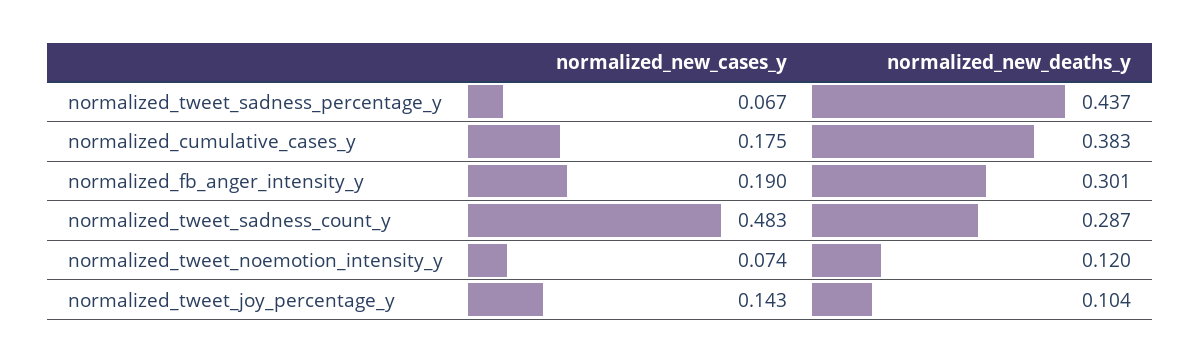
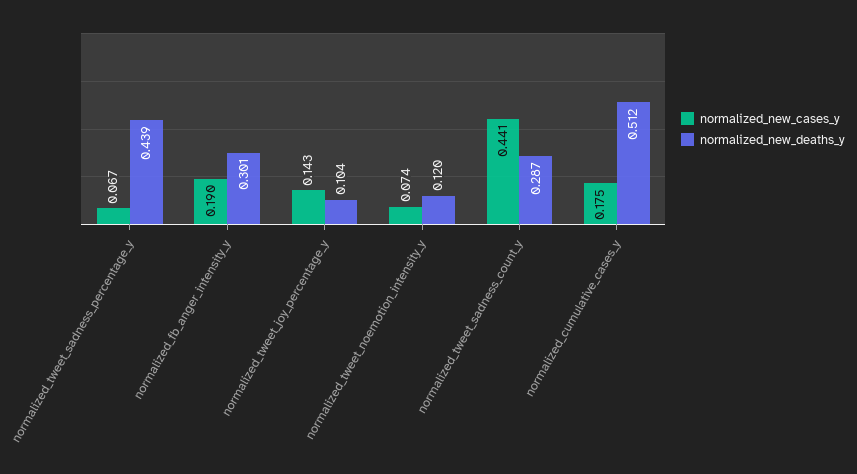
normalized_new_deaths_y, normalized_tweet_sadness_percentage_y: 0.437 -> 0.439
normalized_new_deaths_y, normalized_cumulative_cases_y: 0.383 -> 0.512
normalized_new_cases_y, normalized_tweet_sadness_count_y: 0.483 -> 0.441

